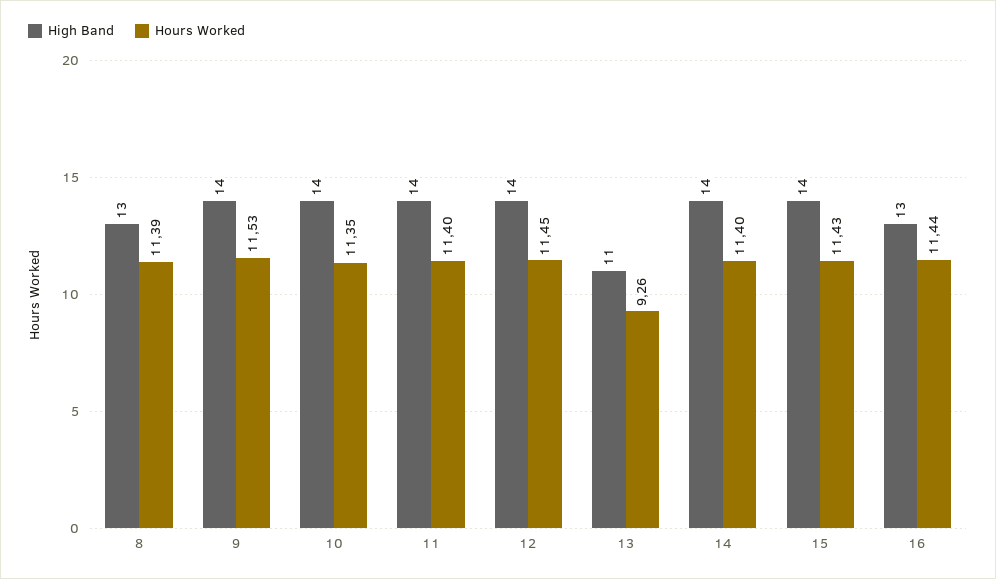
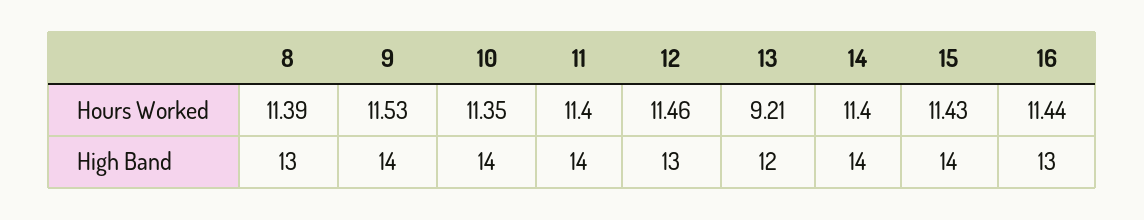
High Band, 12: 14 -> 13
Hours Worked, 12: 11.45 -> 11.46
High Band, 13: 11 -> 12
Hours Worked, 13: 9.26 -> 9.21

